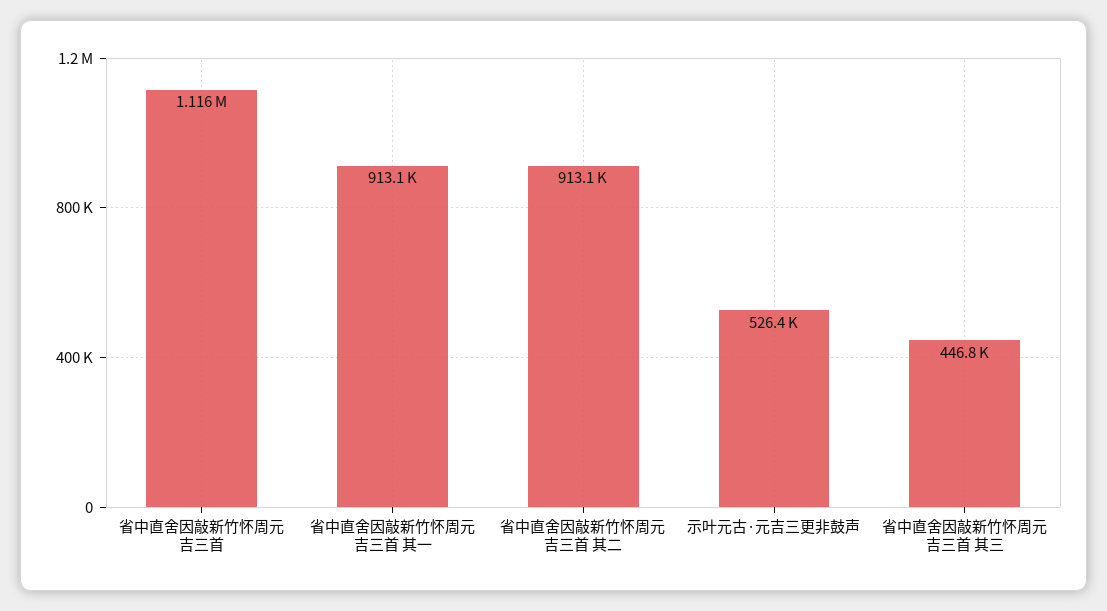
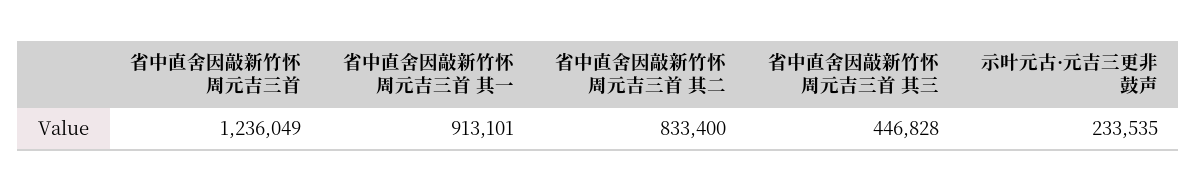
省中直舍因敲新竹怀周元吉三首: 1116000 -> 1236049
省中直舍因敲新竹怀周元吉三首 其二: 913100 -> 833400
示叶元古·元吉三更非鼓声: 526400 -> 233535

